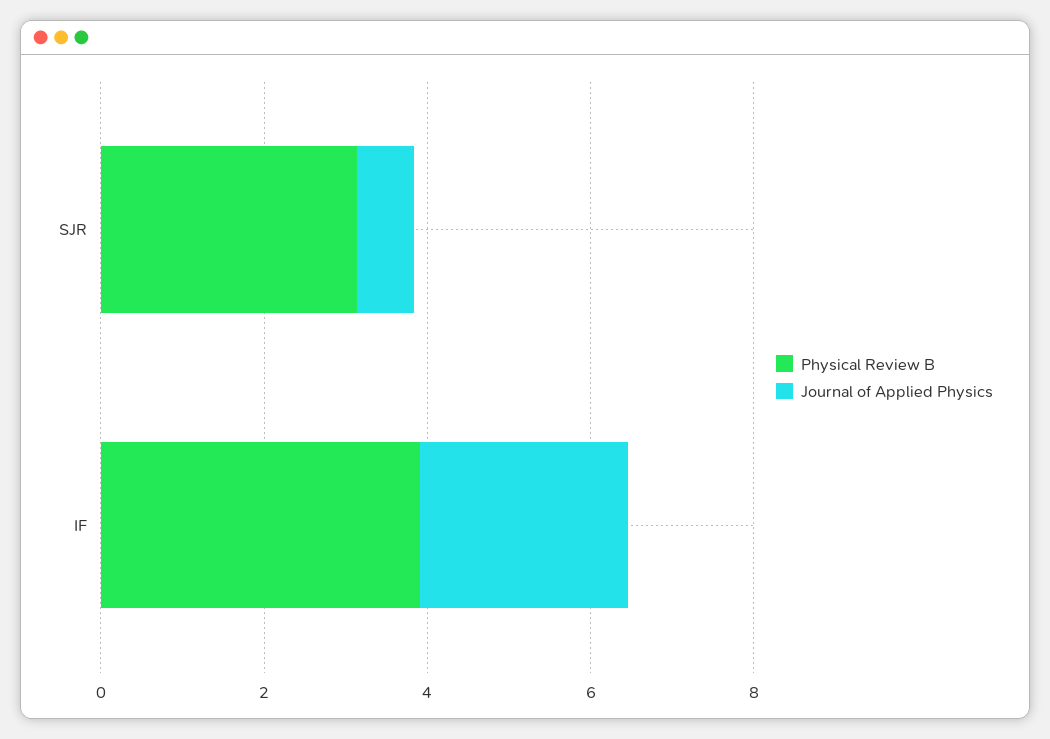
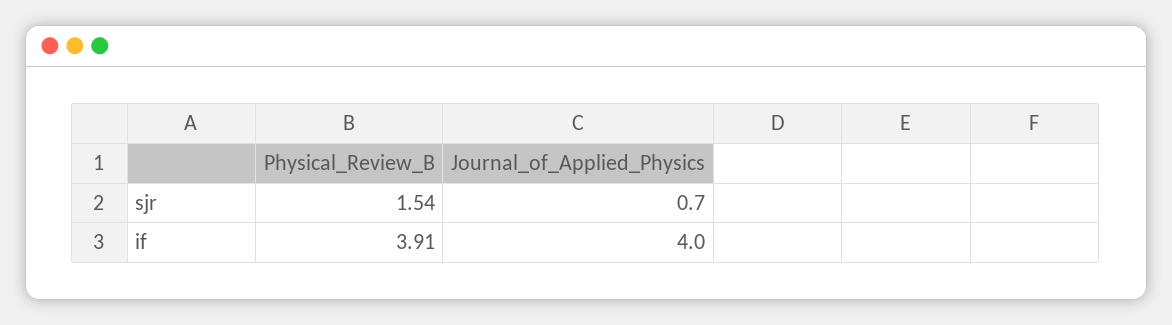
Physical Review B, SJR: 3 -> 1.54
Journal of Applied Physics, IF: 2.5 -> 4

